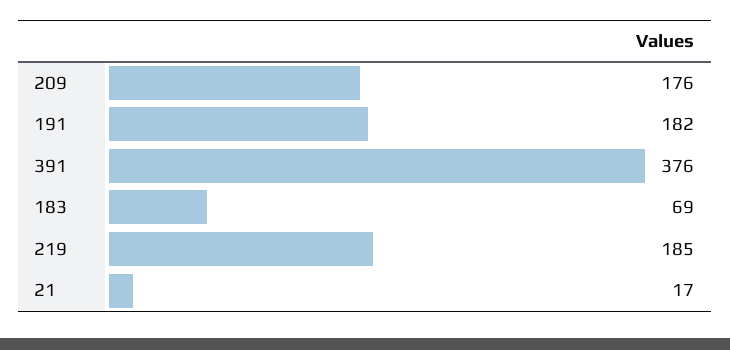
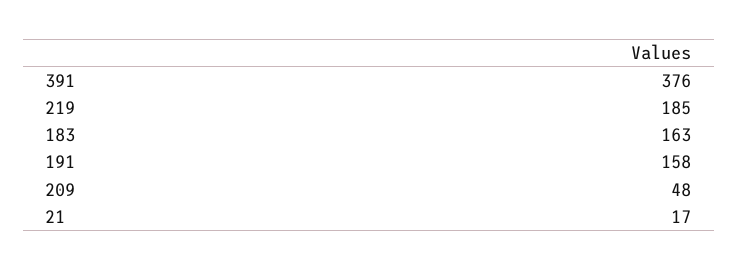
209: 176 -> 48
191: 182 -> 158
183: 69 -> 163

